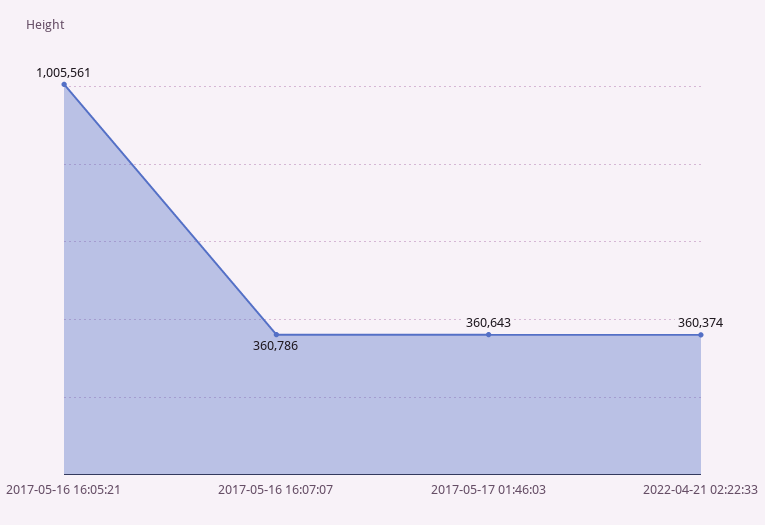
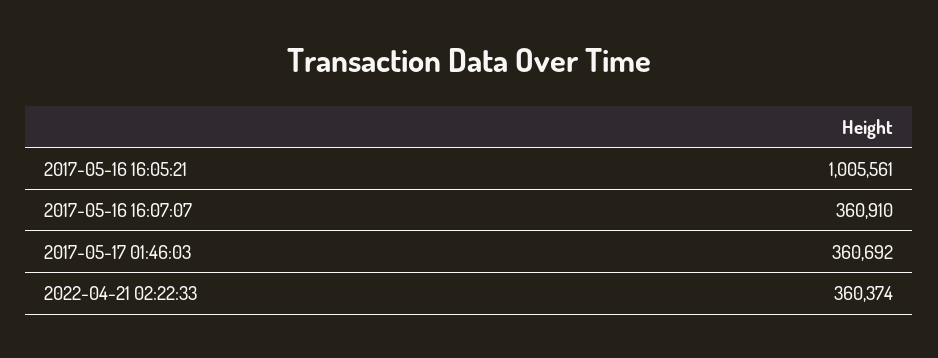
2017-05-16 16:07:07: 360786 -> 360910
2017-05-17 01:46:03: 360643 -> 360692

